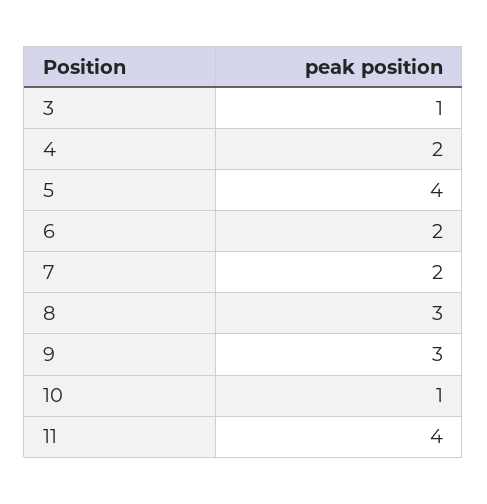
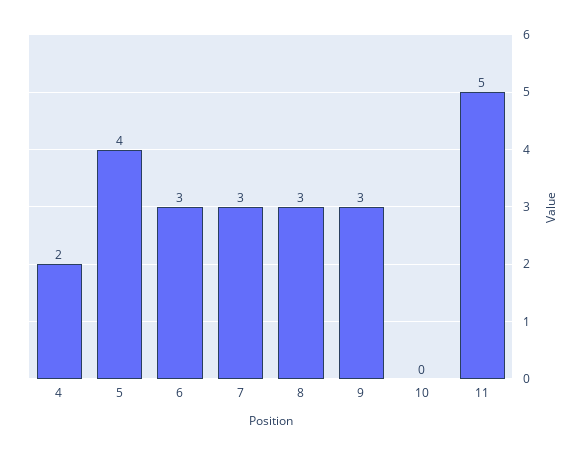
3: 1 -> none
6: 2 -> 3
7: 2 -> 3
10: 1 -> 0
11: 4 -> 5

